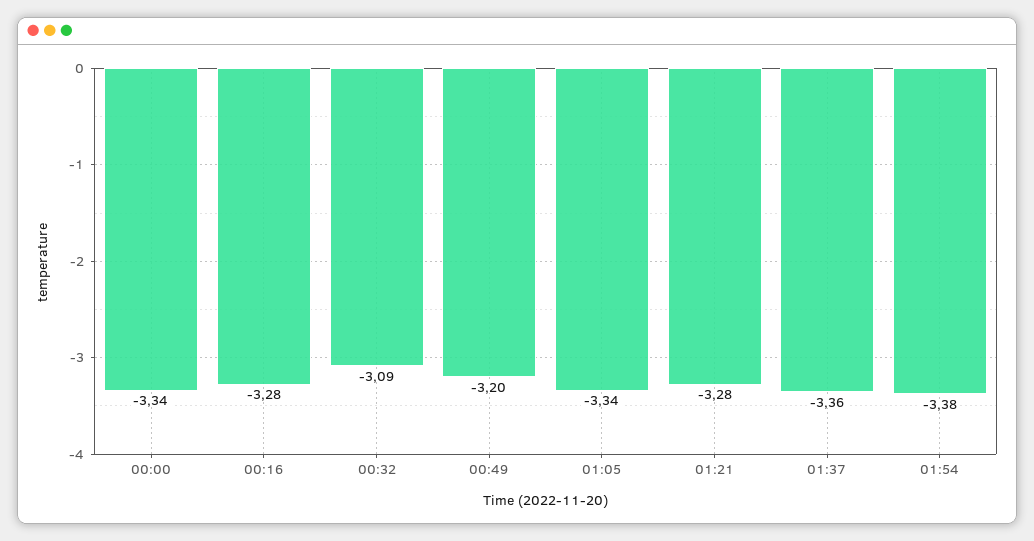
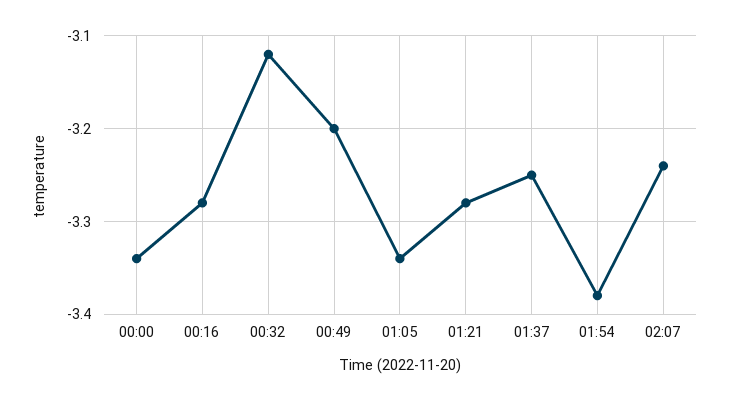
00:32: -3.09 -> -3.12
01:37: -3.36 -> -3.25
02:07: none -> -3.24

